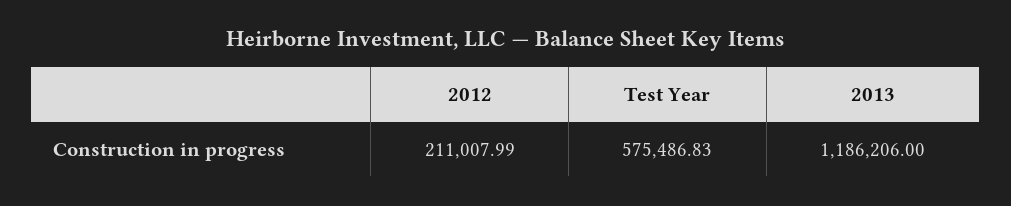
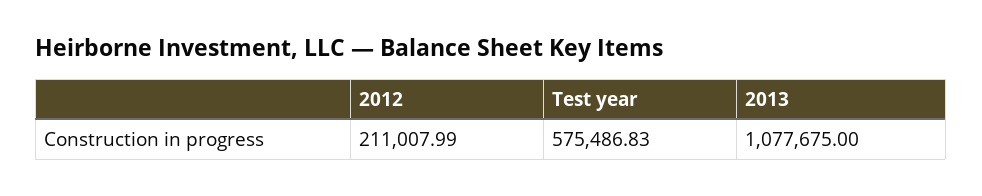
2013: 1186206 -> 1077675

